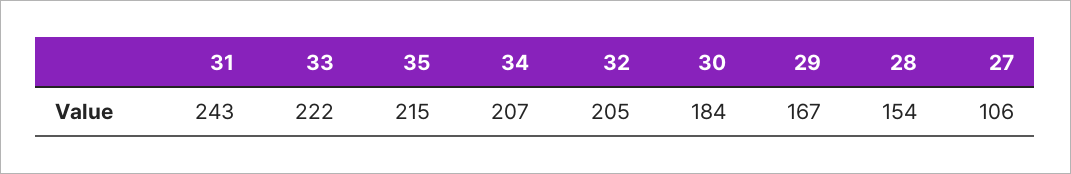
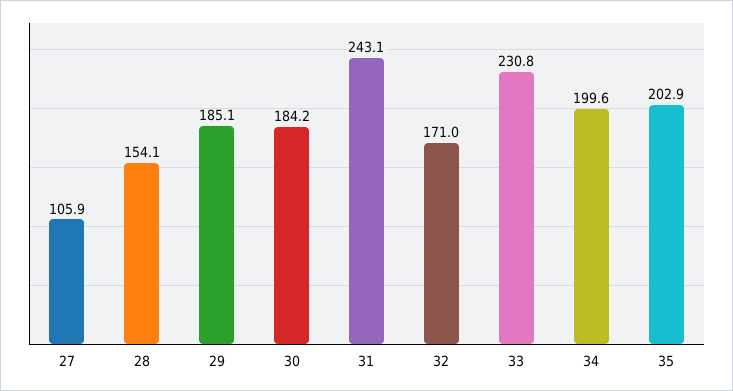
33: 222 -> 230.8
35: 215 -> 202.9
34: 207 -> 199.6
32: 205 -> 171
29: 167 -> 185.1

